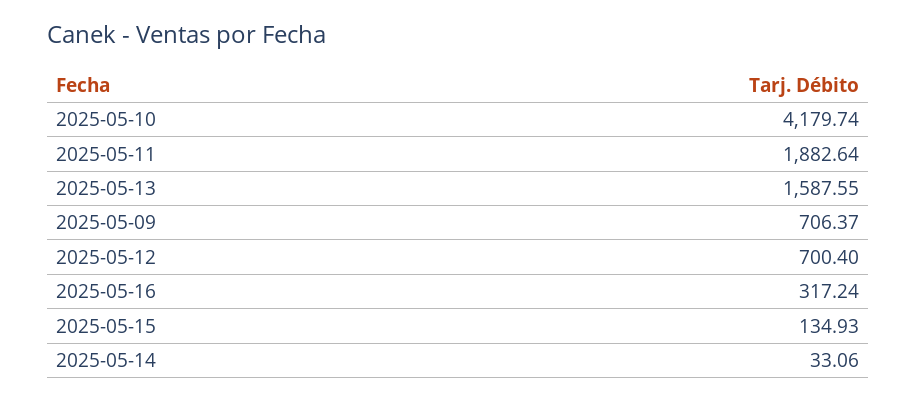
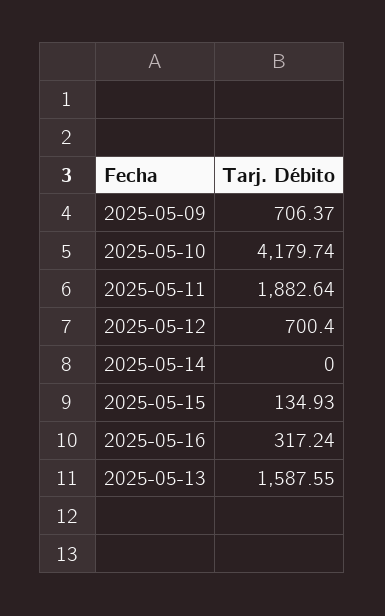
2025-05-14: 33.06 -> 0

